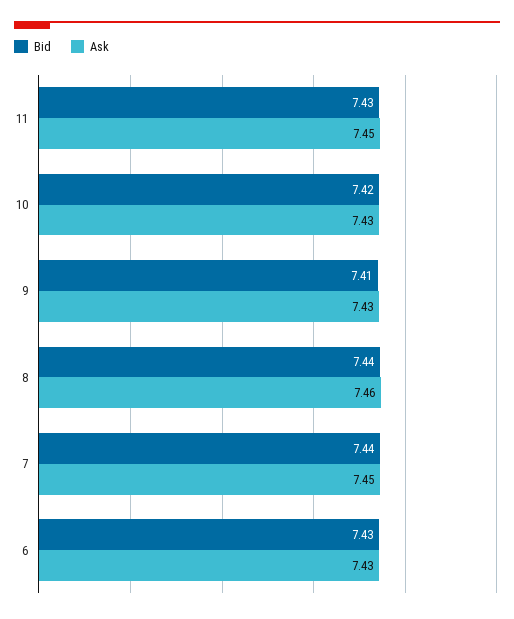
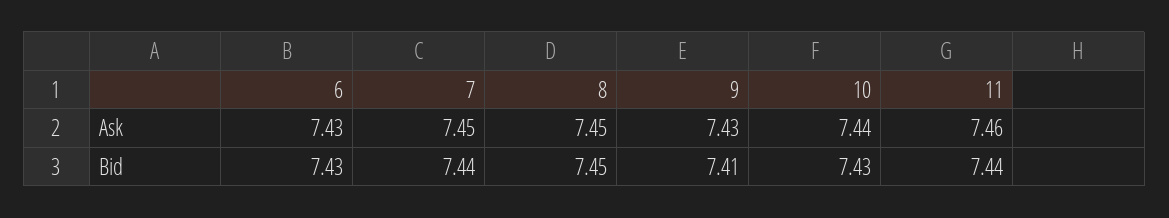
Bid, 11: 7.43 -> 7.44
Ask, 11: 7.45 -> 7.46
Bid, 10: 7.42 -> 7.43
Ask, 10: 7.43 -> 7.44
Bid, 8: 7.44 -> 7.45
Ask, 8: 7.46 -> 7.45

